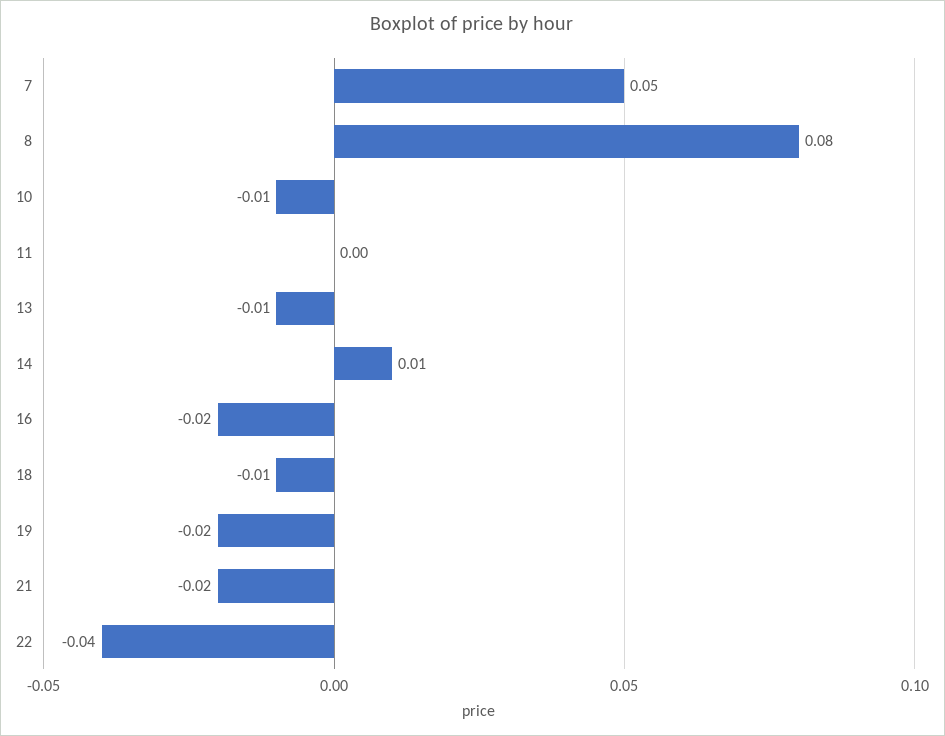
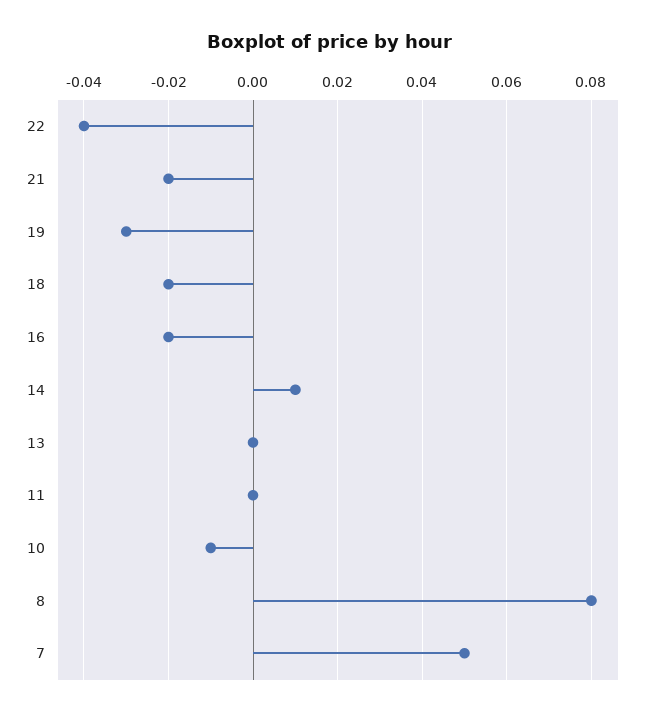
13: -0.01 -> 0
18: -0.01 -> -0.02
19: -0.02 -> -0.03

